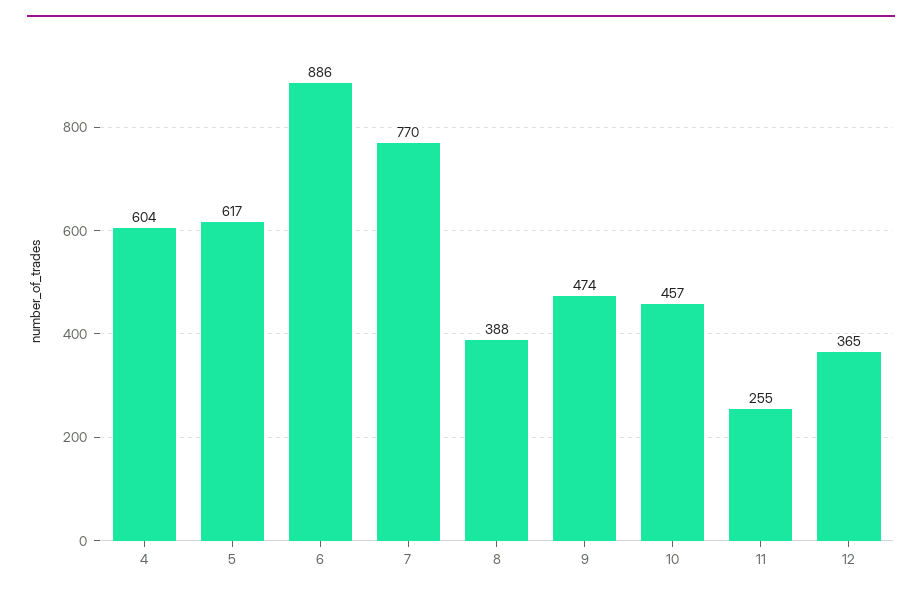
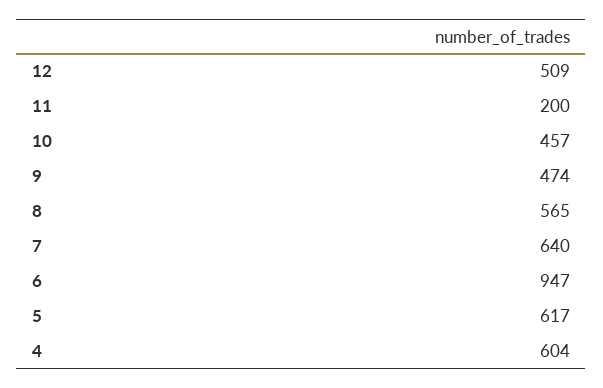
6: 886 -> 947
7: 770 -> 640
8: 388 -> 565
11: 255 -> 200
12: 365 -> 509

